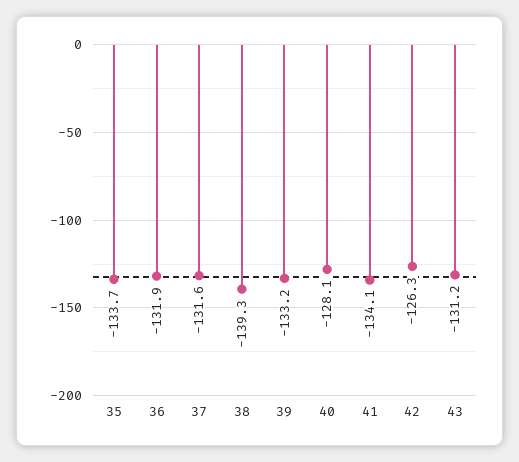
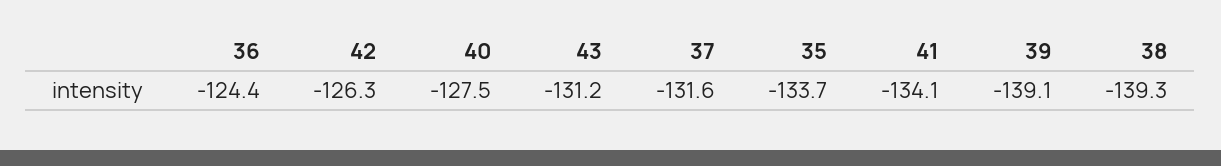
36: -131.9 -> -124.4
39: -133.2 -> -139.1
40: -128.1 -> -127.5

